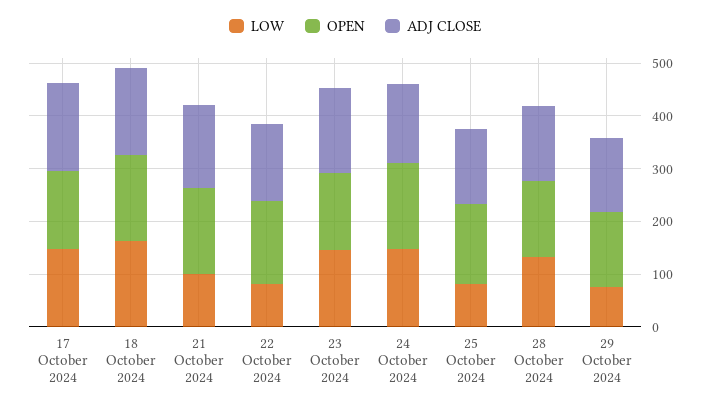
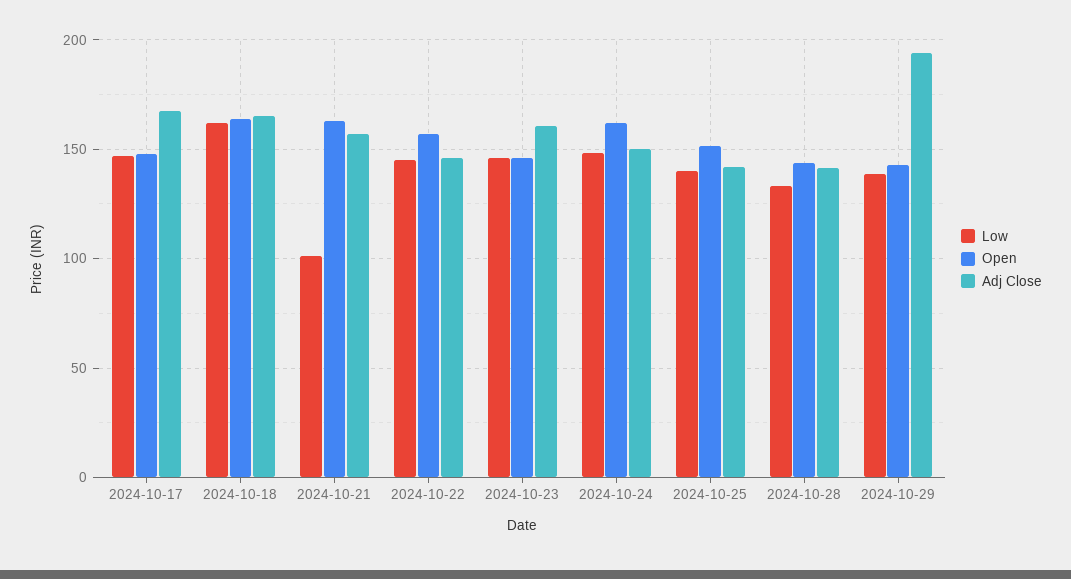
LOW, 22 October 2024: 80 -> 145
LOW, 25 October 2024: 80 -> 140
LOW, 29 October 2024: 80 -> 140
ADJ CLOSE, 29 October 2024: 140 -> 195

